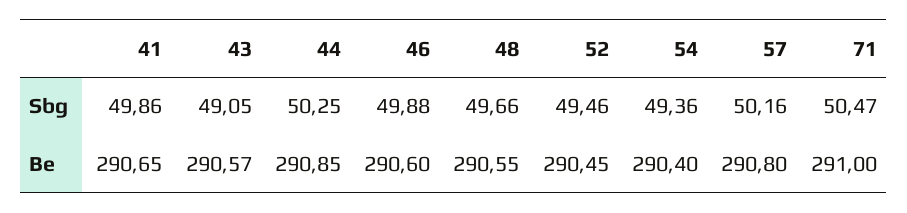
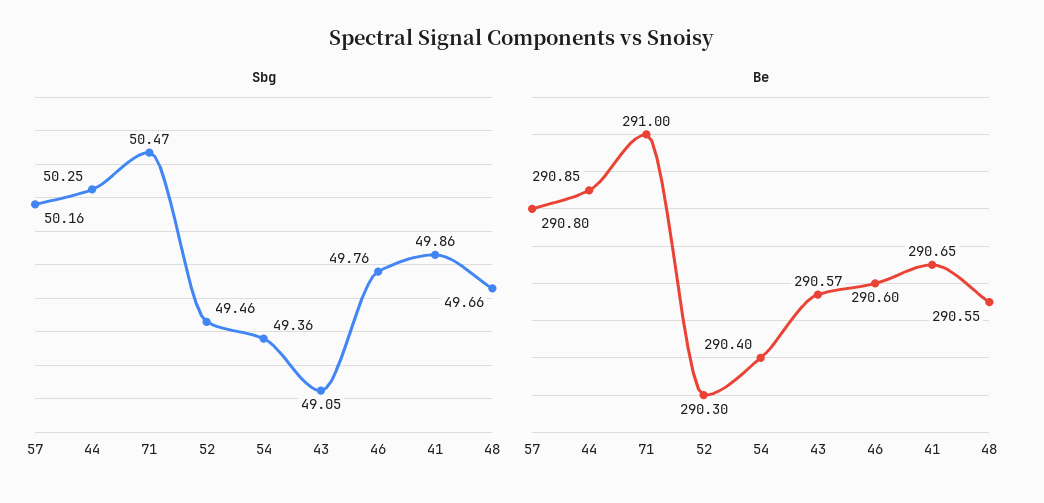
Sbg, 46: 49.88 -> 49.76
Be, 52: 290.45 -> 290.3

